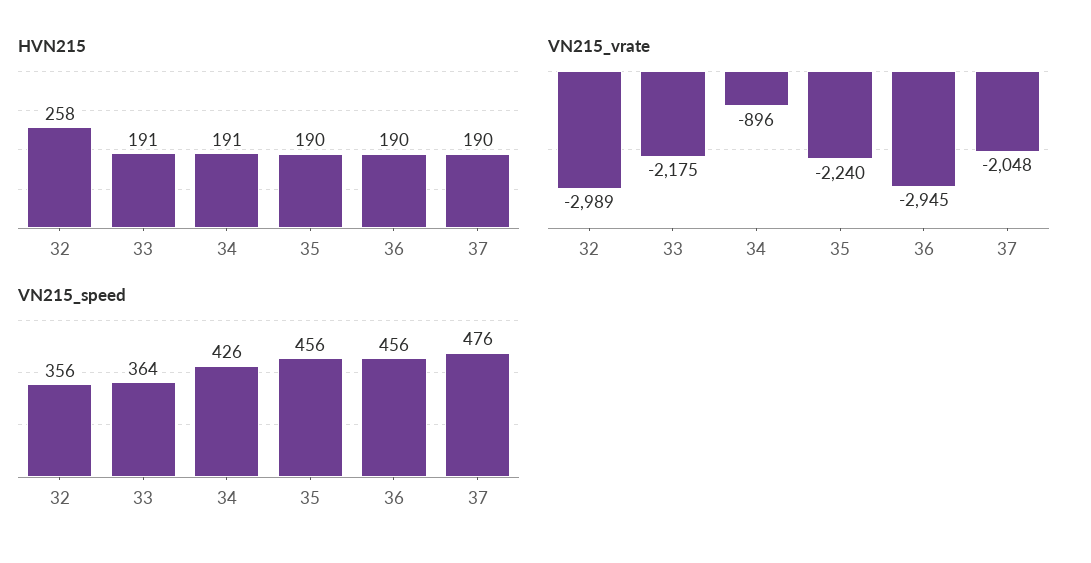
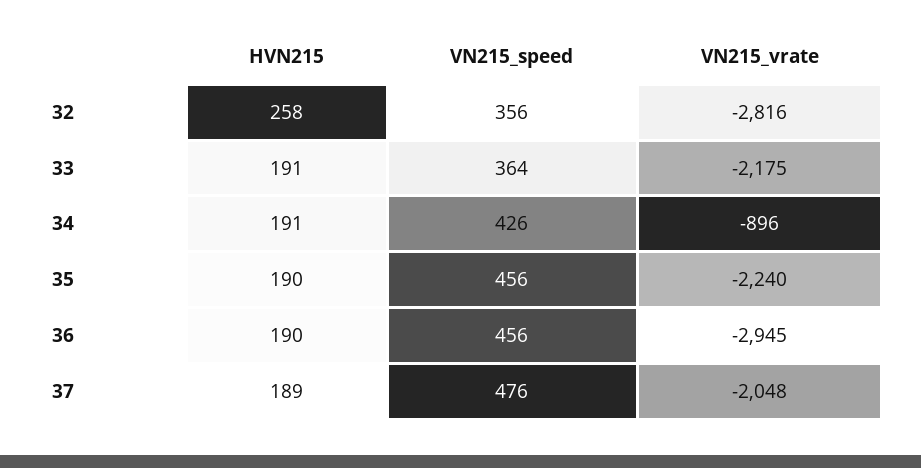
HVN215, 37: 190 -> 189
VN215_vrate, 32: -2989 -> -2816

